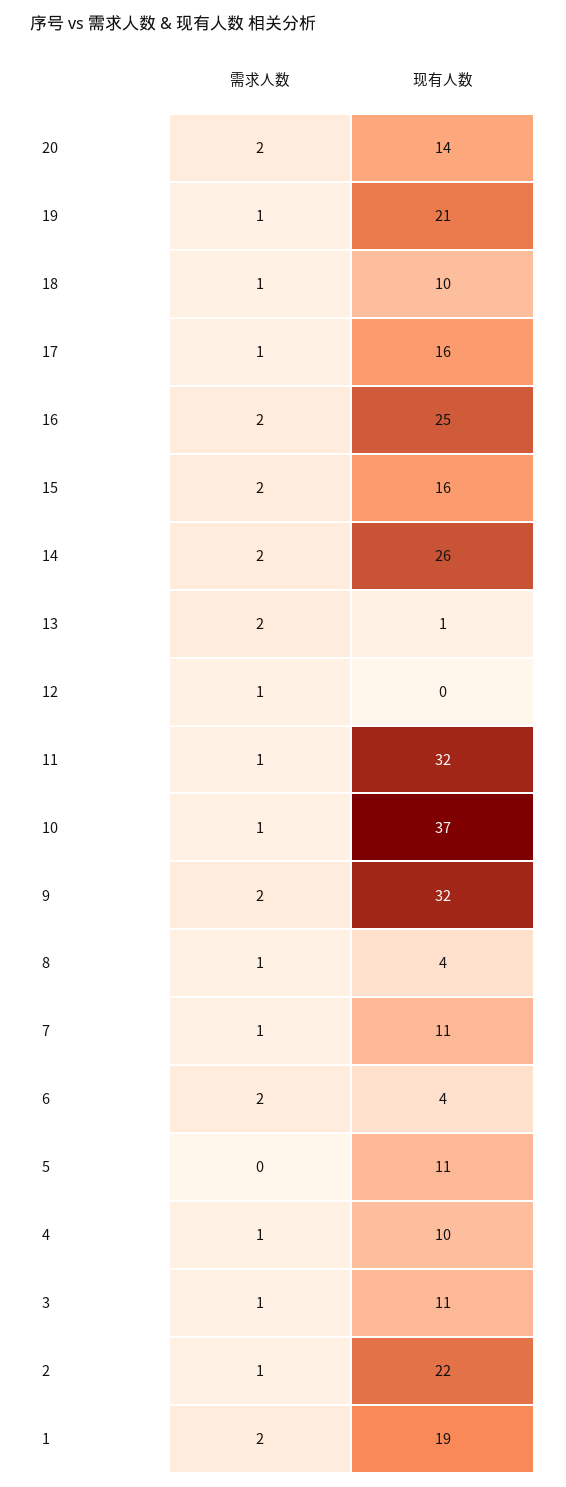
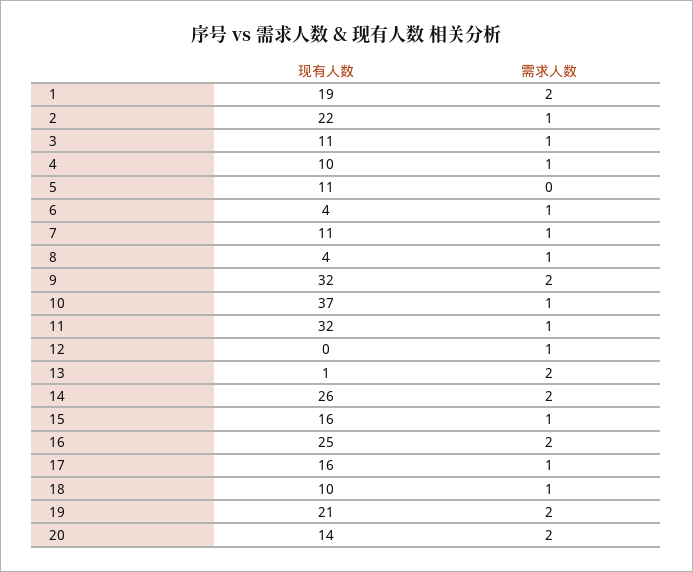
需求人数, 19: 1 -> 2
需求人数, 15: 2 -> 1
需求人数, 6: 2 -> 1

